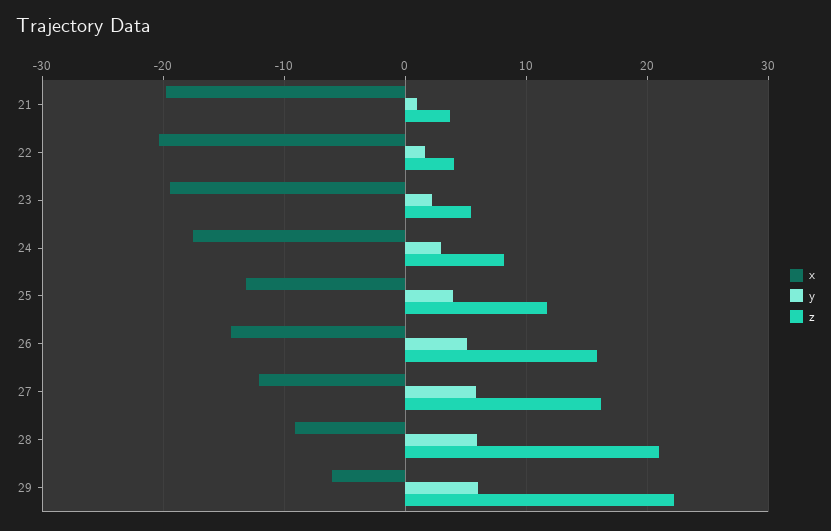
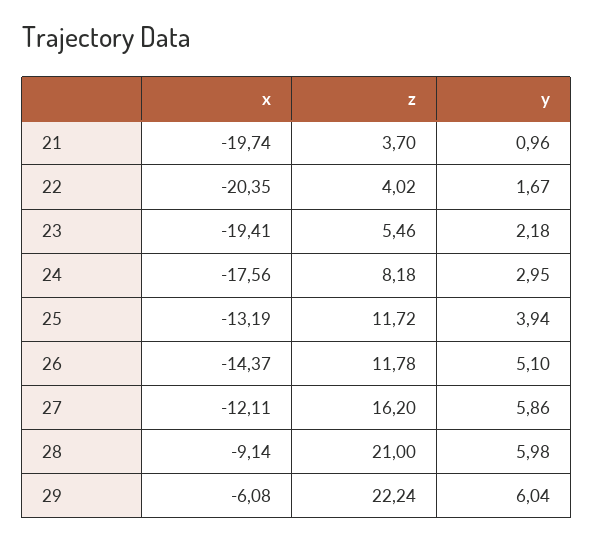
z, 26: 16 -> 11.78

